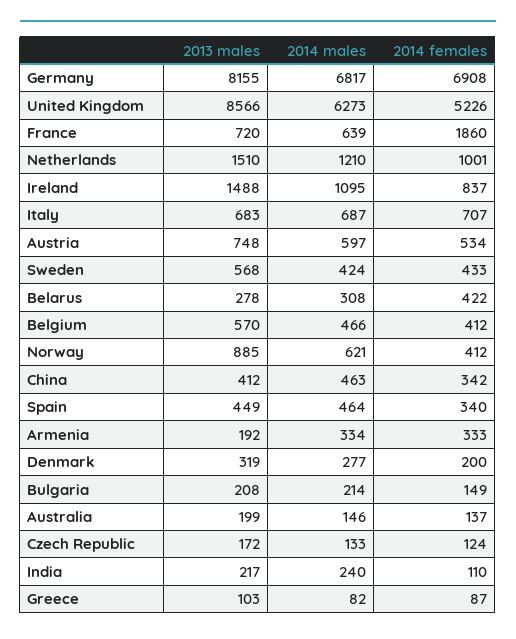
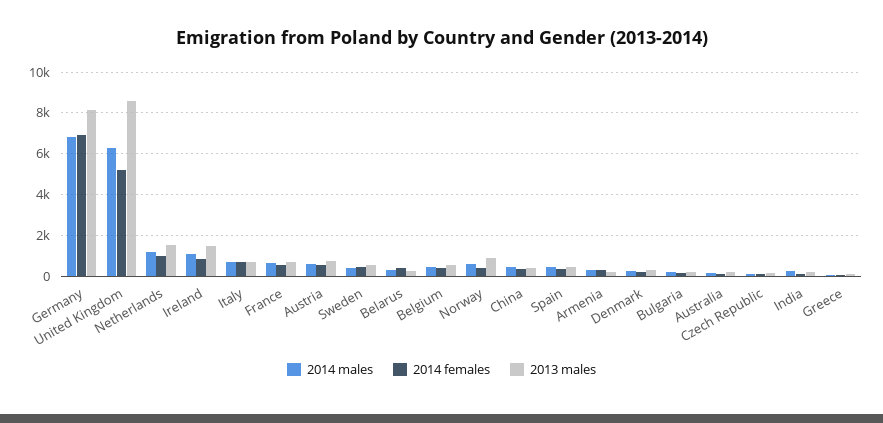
2014 females, France: 1860 -> 500

